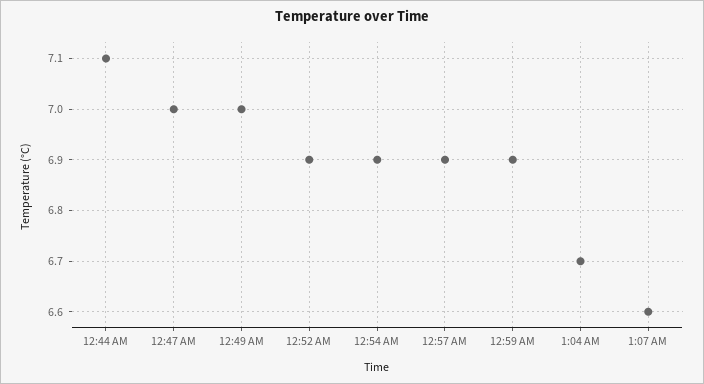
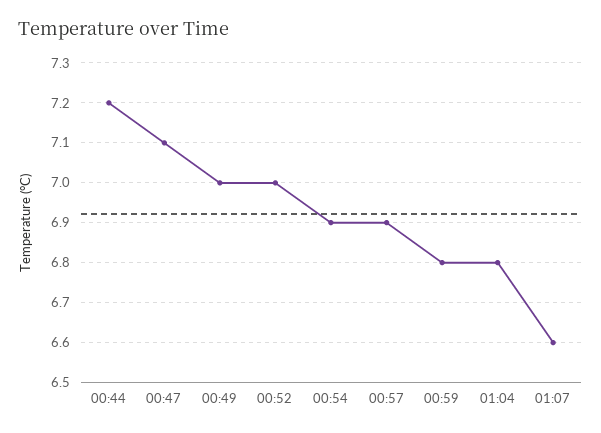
12:44 AM: 7.1 -> 7.2
12:47 AM: 7 -> 7.1
12:52 AM: 6.9 -> 7
12:59 AM: 6.9 -> 6.8
1:04 AM: 6.7 -> 6.8

